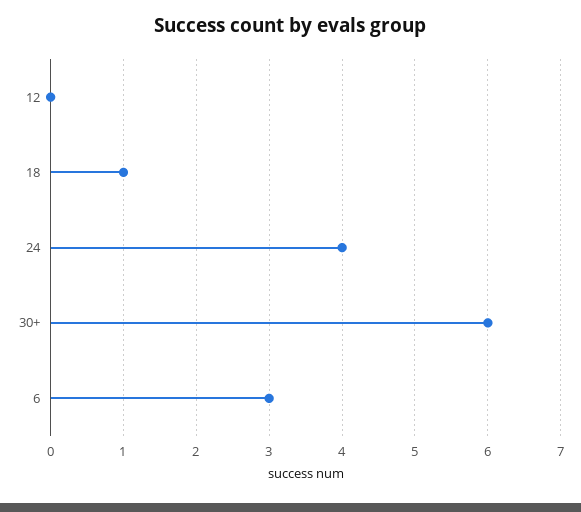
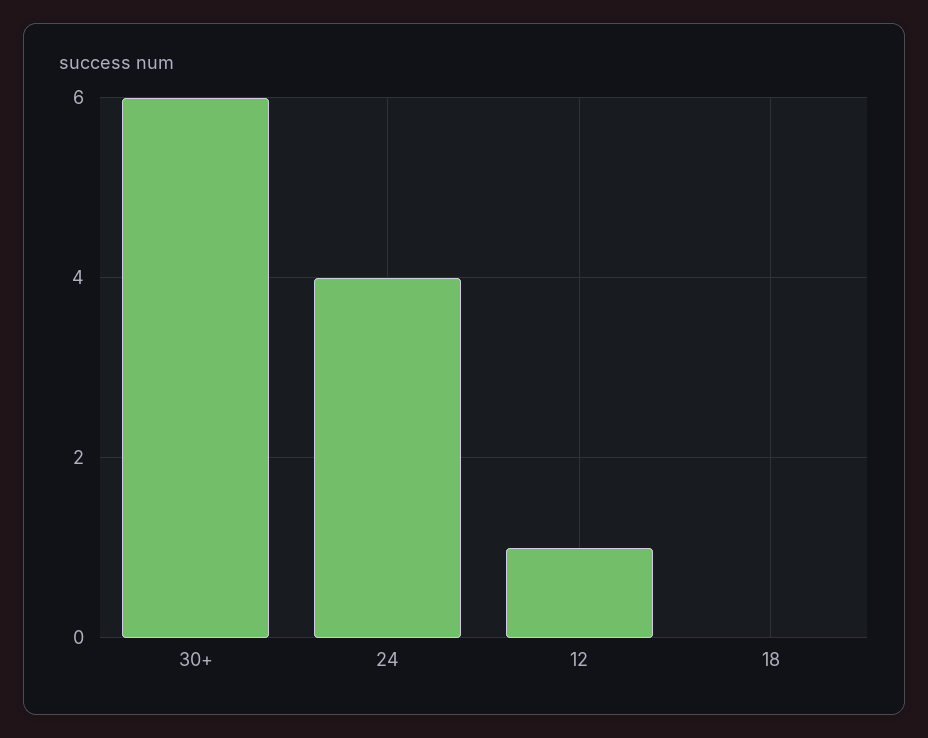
12: 0 -> 1
18: 1 -> 0
6: 3 -> none

